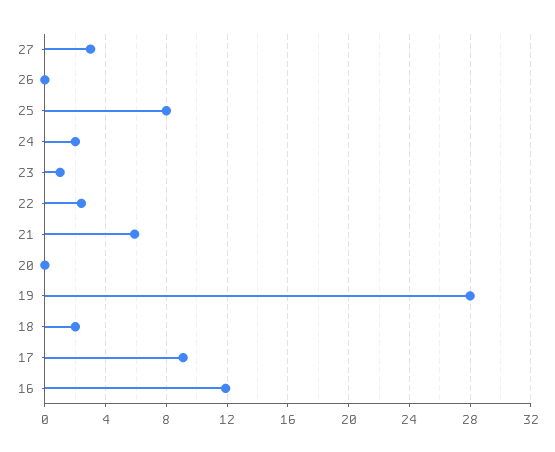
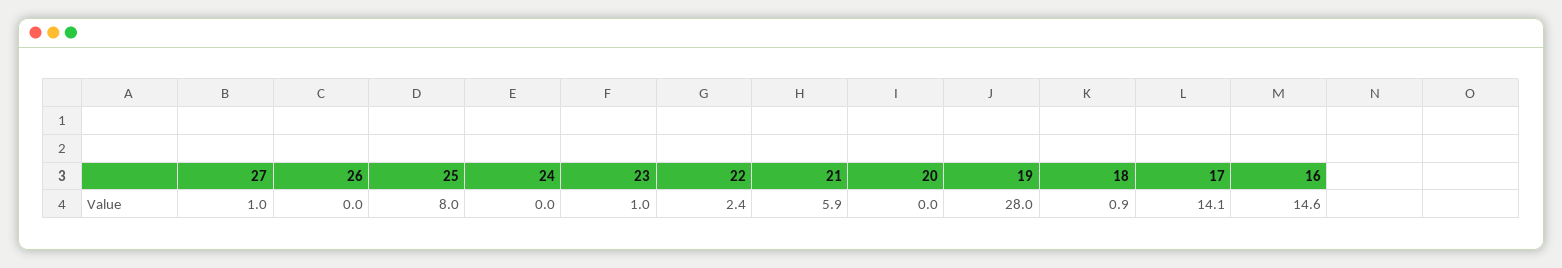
27: 3 -> 1
24: 2 -> 0
18: 2 -> 0.9
17: 9 -> 14.1
16: 12 -> 14.6

